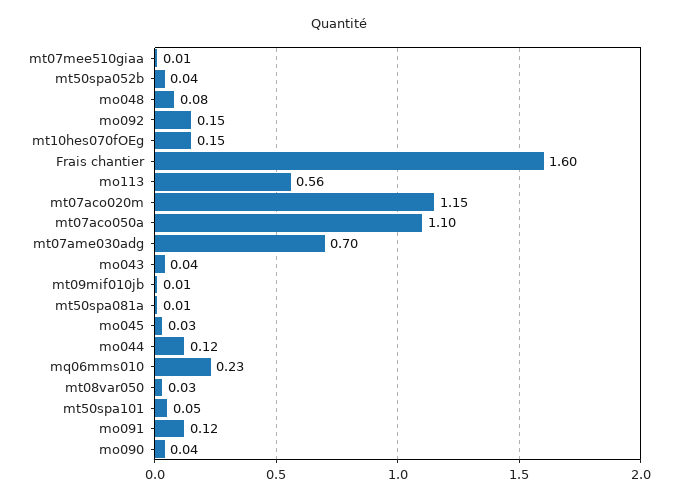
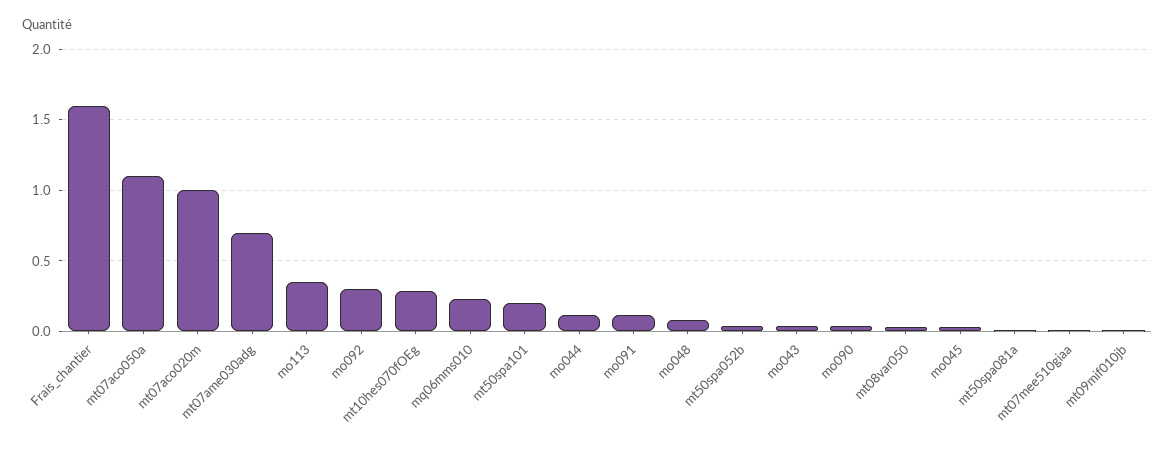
mo092: 0.15 -> 0.3
mt10hes070fOEg: 0.15 -> 0.3
mo113: 0.56 -> 0.35
mt07aco020m: 1.15 -> 1
mt50spa101: 0.05 -> 0.2

